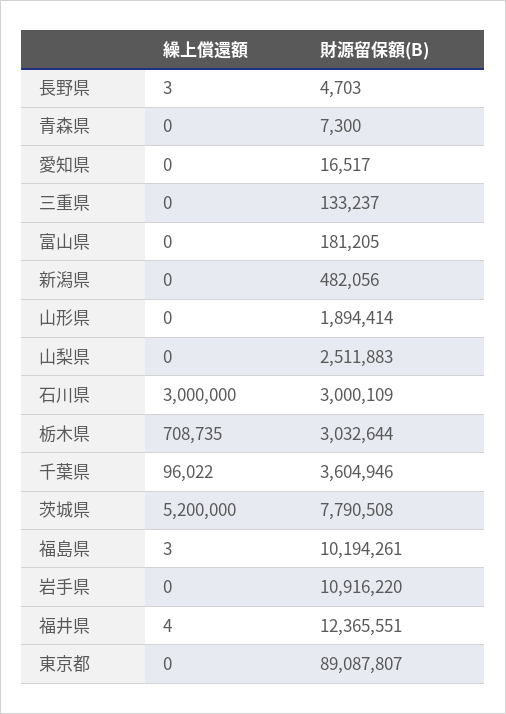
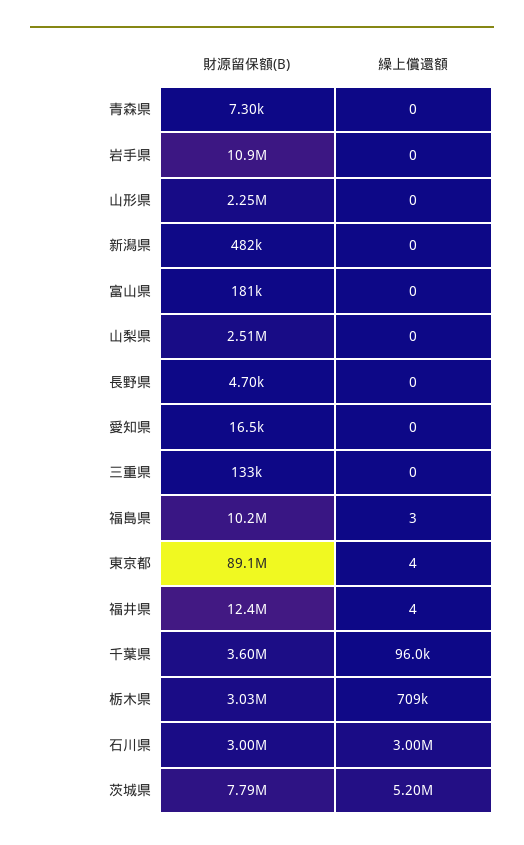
繰上償還額, 長野県: 3 -> 0
財源留保額(B), 山形県: 1894414 -> 2250000
繰上償還額, 東京都: 0 -> 4

